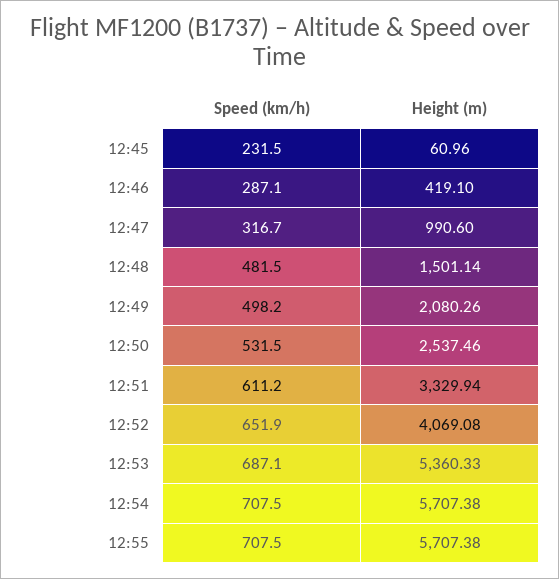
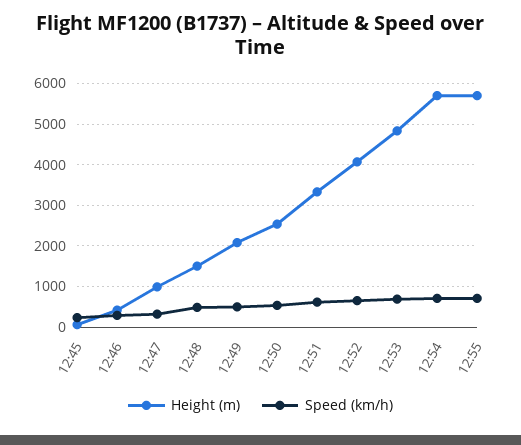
Height (m), 12:53: 5360.33 -> 4800

